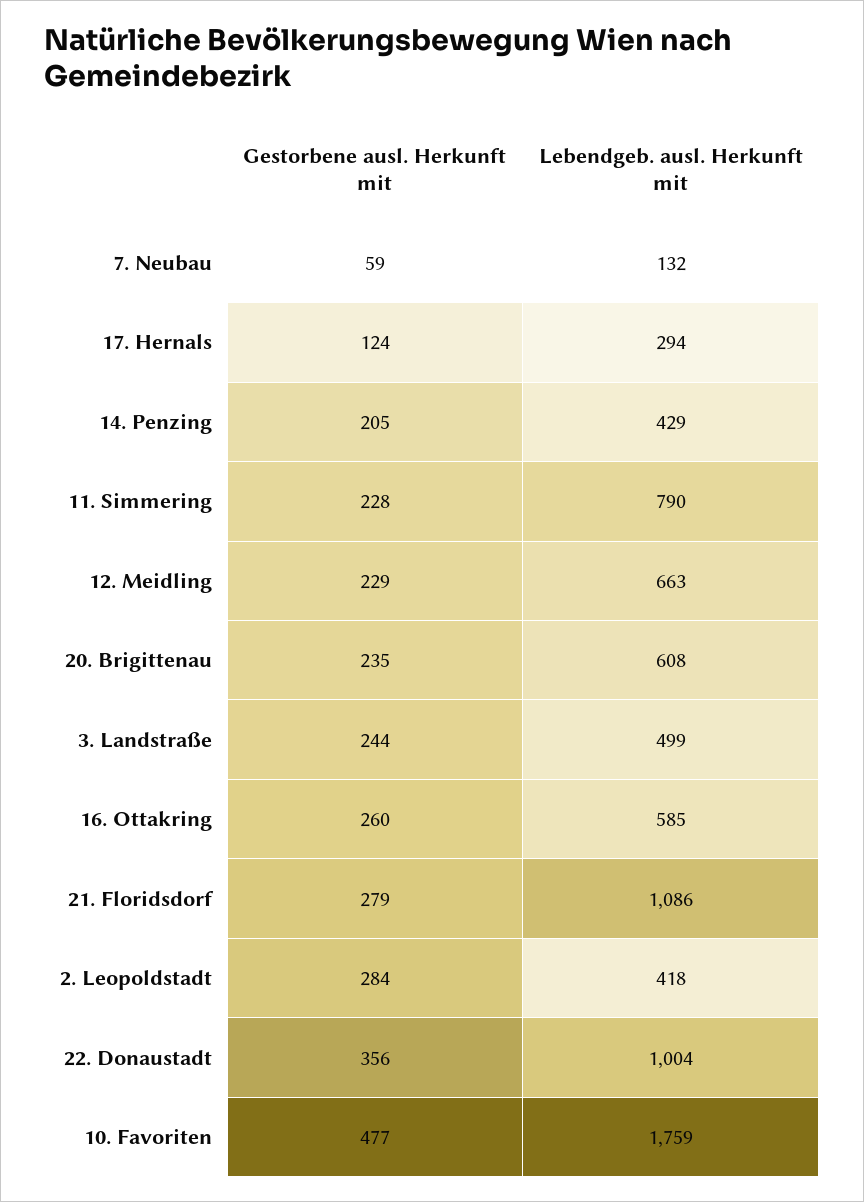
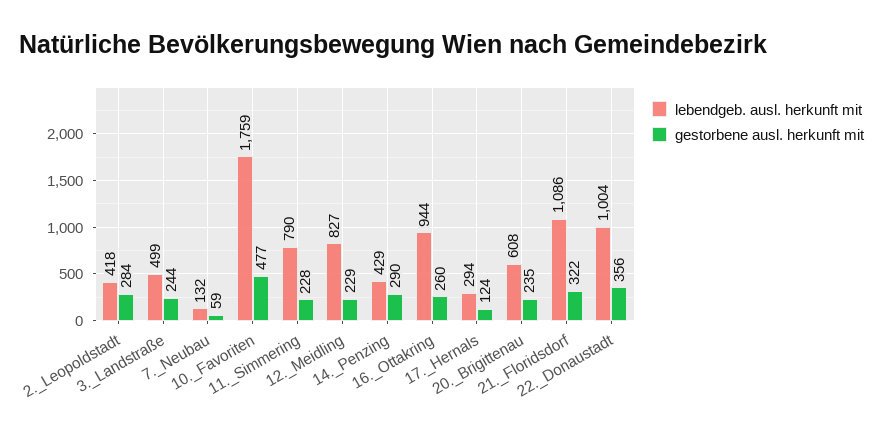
Gestorbene ausl. Herkunft mit, 14. Penzing: 205 -> 290
Lebendgeb. ausl. Herkunft mit, 12. Meidling: 663 -> 827
Lebendgeb. ausl. Herkunft mit, 16. Ottakring: 585 -> 944
Gestorbene ausl. Herkunft mit, 21. Floridsdorf: 279 -> 322

